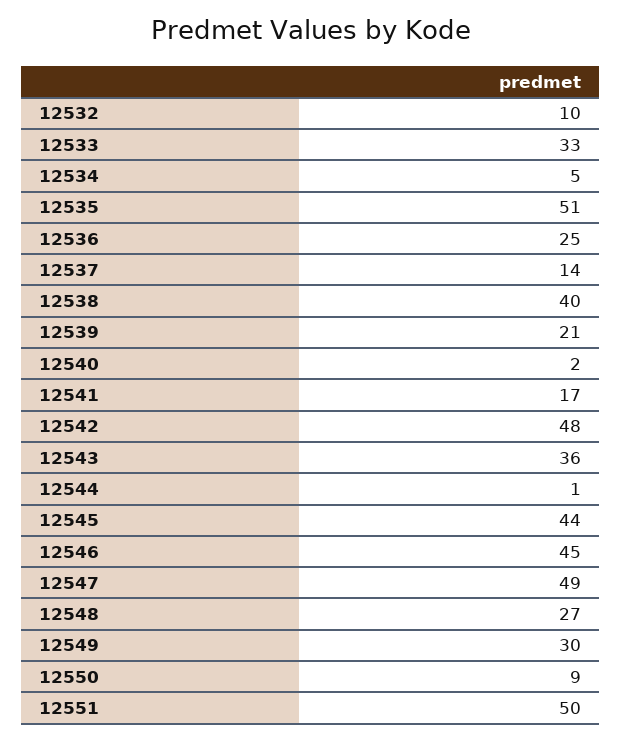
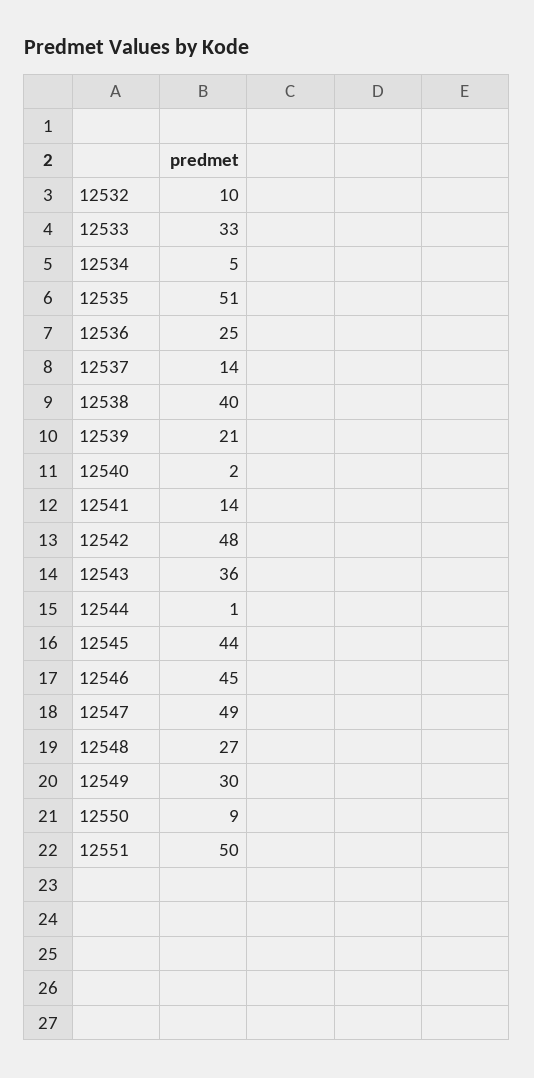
12541: 17 -> 14

